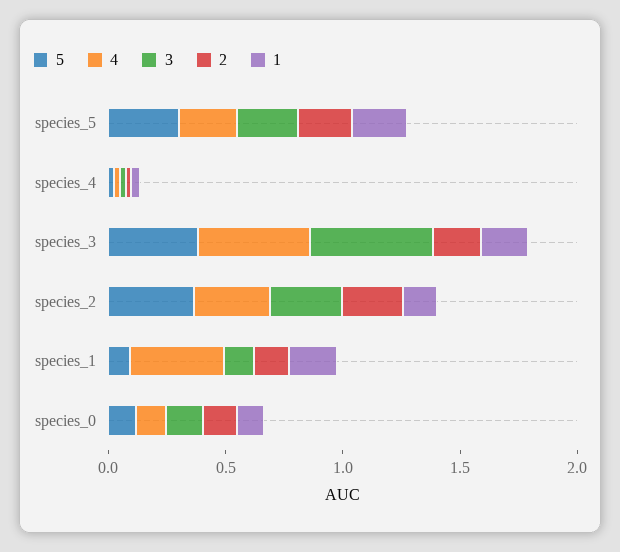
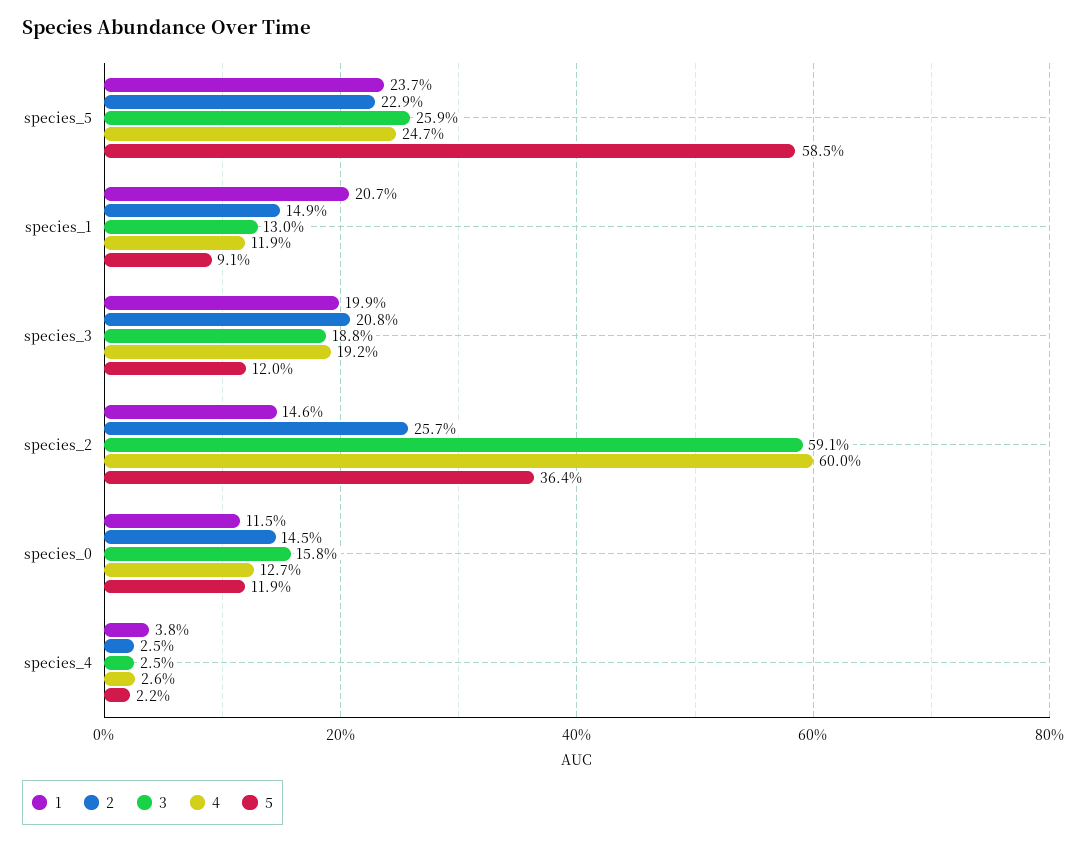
5, species_5: 0.3 -> 0.585
5, species_3: 0.4 -> 0.12
4, species_3: 0.5 -> 0.192
3, species_3: 0.5 -> 0.188
4, species_2: 0.3 -> 0.6
3, species_2: 0.3 -> 0.591
4, species_1: 0.4 -> 0.119

